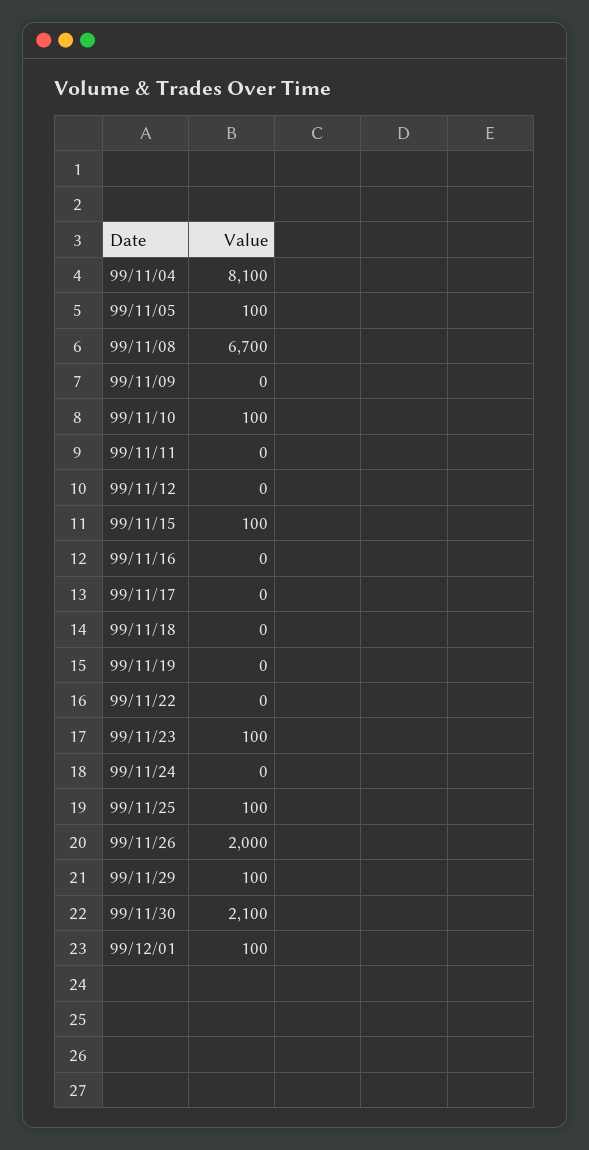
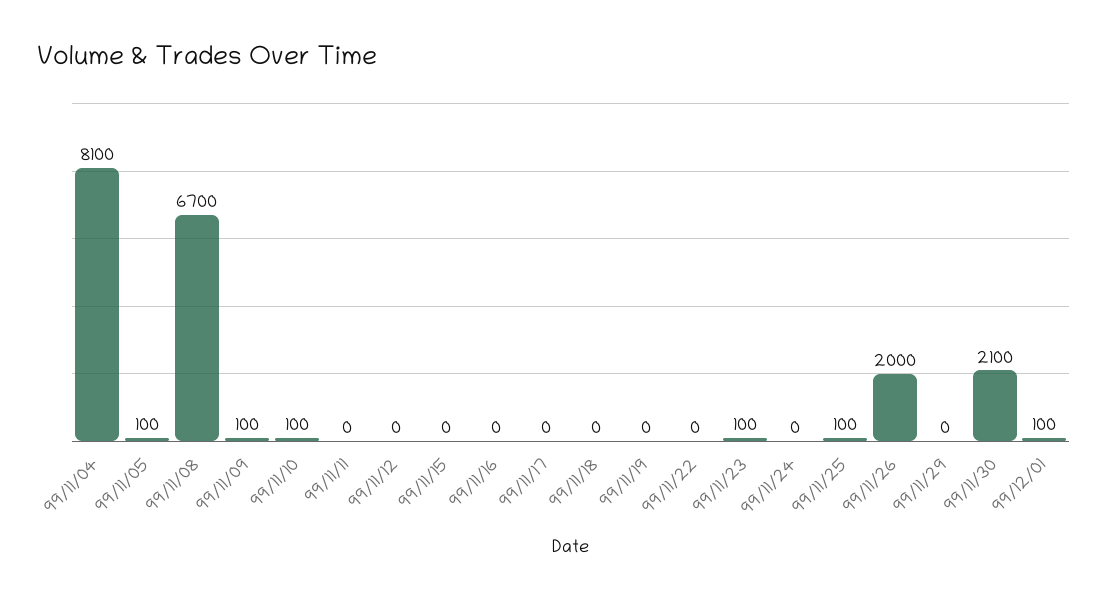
99/11/09: 0 -> 100
99/11/15: 100 -> 0
99/11/29: 100 -> 0

